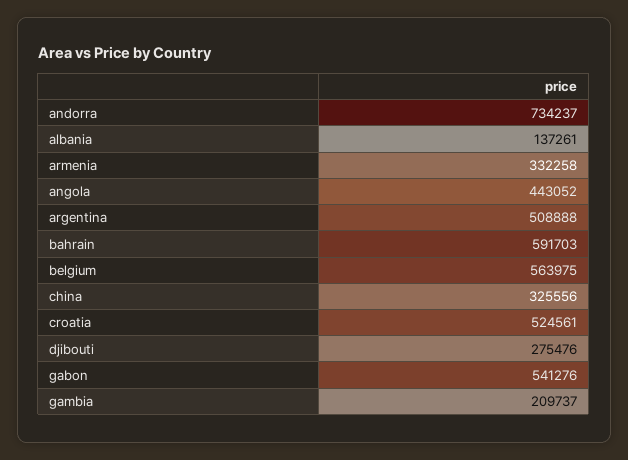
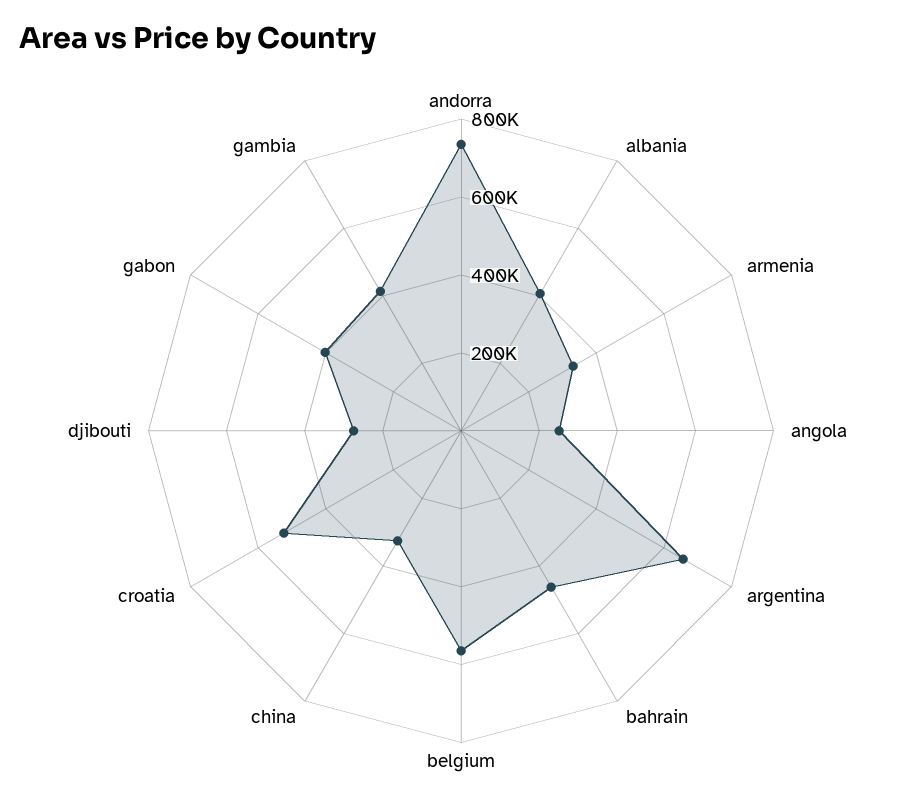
albania: 137261 -> 400000
angola: 443052 -> 250000
argentina: 508888 -> 650000
bahrain: 591703 -> 450000
gabon: 541276 -> 400000
gambia: 209737 -> 400000

